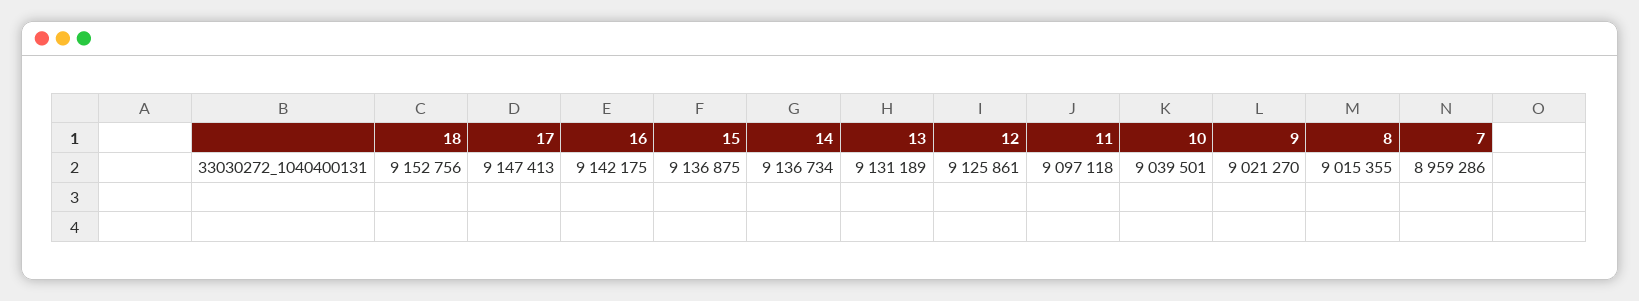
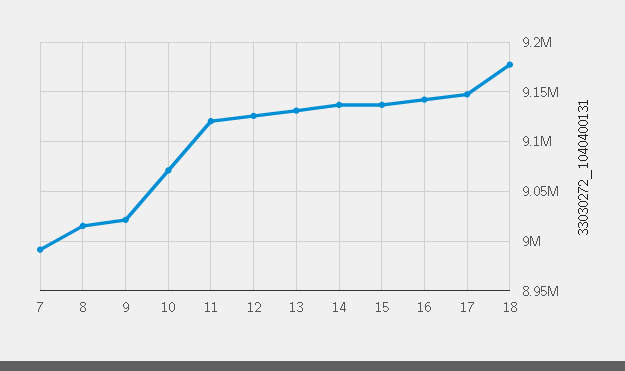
18: 9152756 -> 9180000
11: 9097118 -> 9120000
10: 9039501 -> 9070000
7: 8959286 -> 8990000

